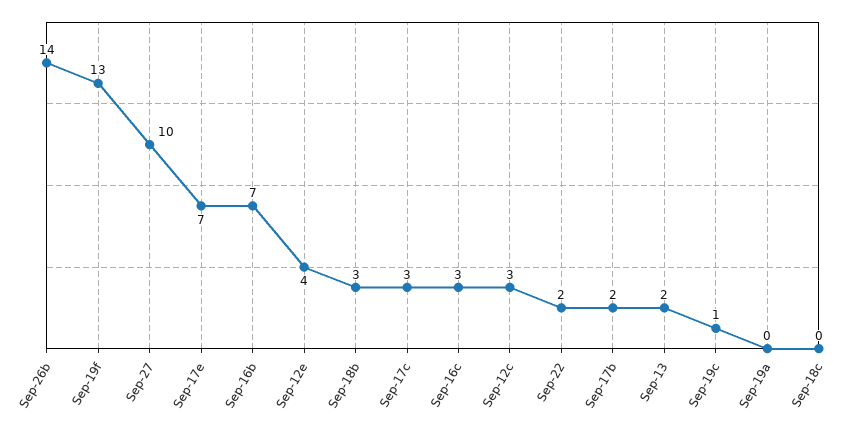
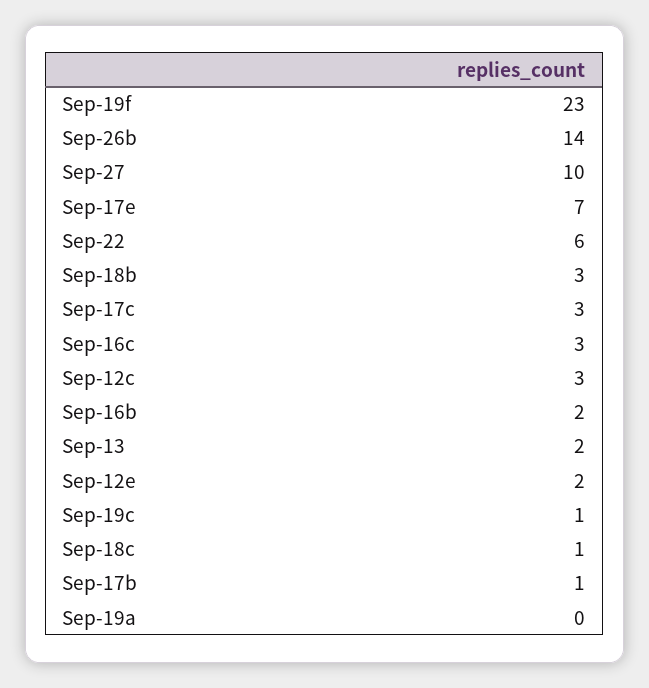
Sep-19f: 13 -> 23
Sep-16b: 7 -> 2
Sep-12e: 4 -> 2
Sep-22: 2 -> 6
Sep-17b: 2 -> 1
Sep-18c: 0 -> 1

